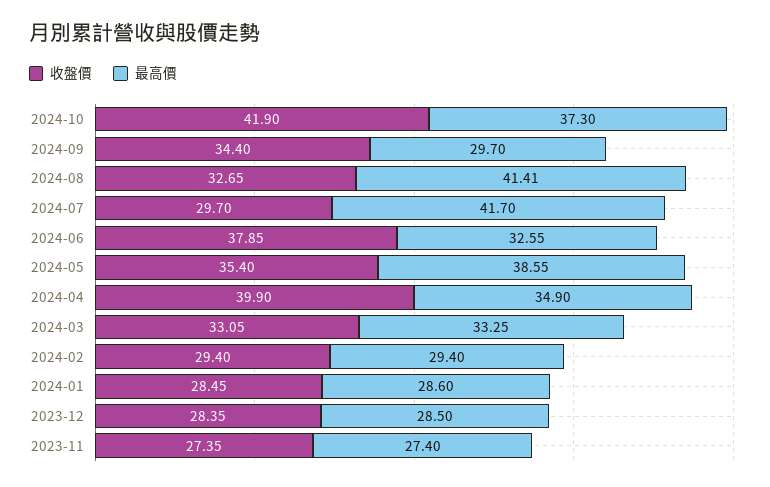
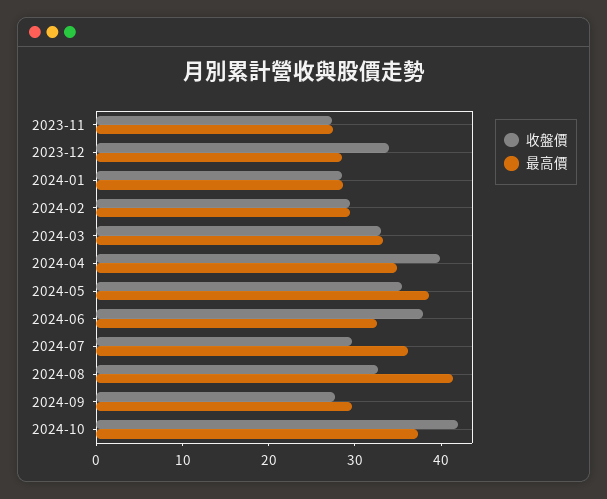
收盤價, 2024-09: 34.4 -> 28
最高價, 2024-07: 41.7 -> 36
收盤價, 2023-12: 28.35 -> 34

